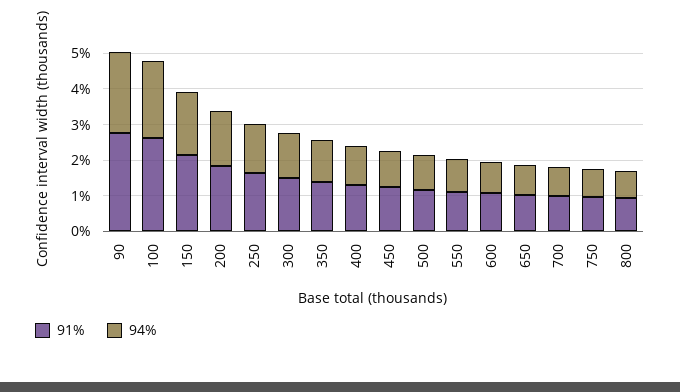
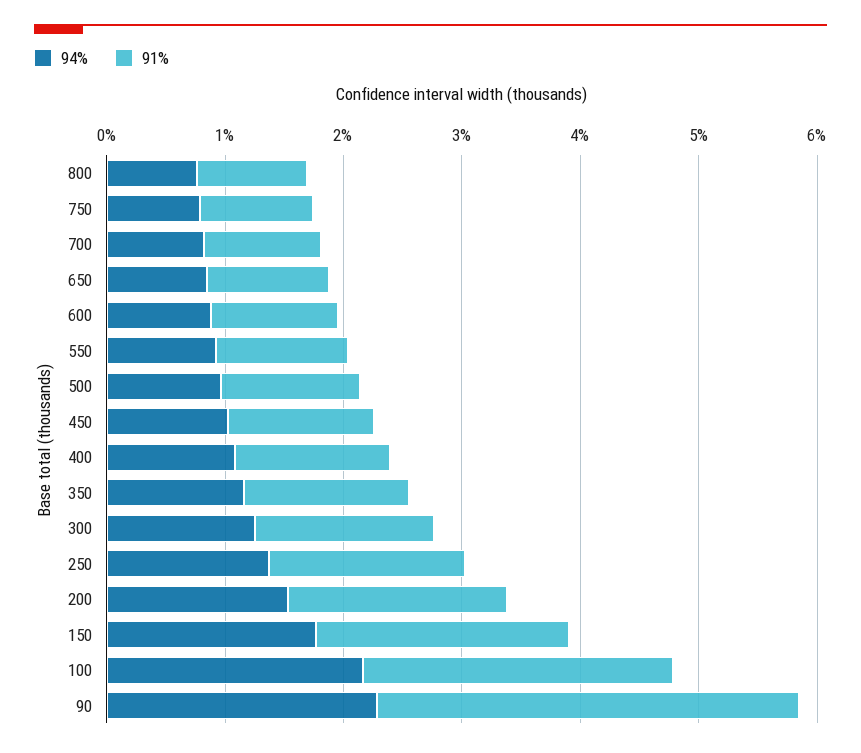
91%, 90: 2.75 -> 3.6

